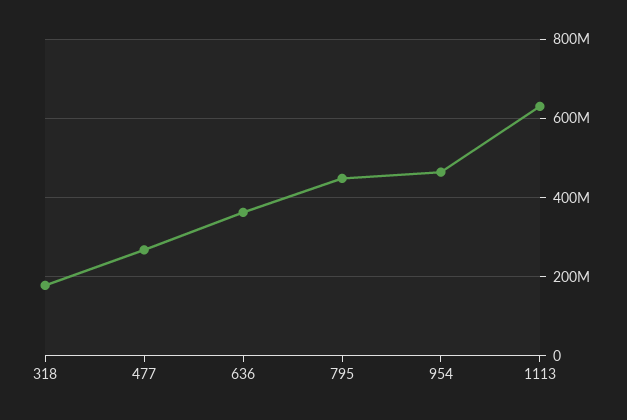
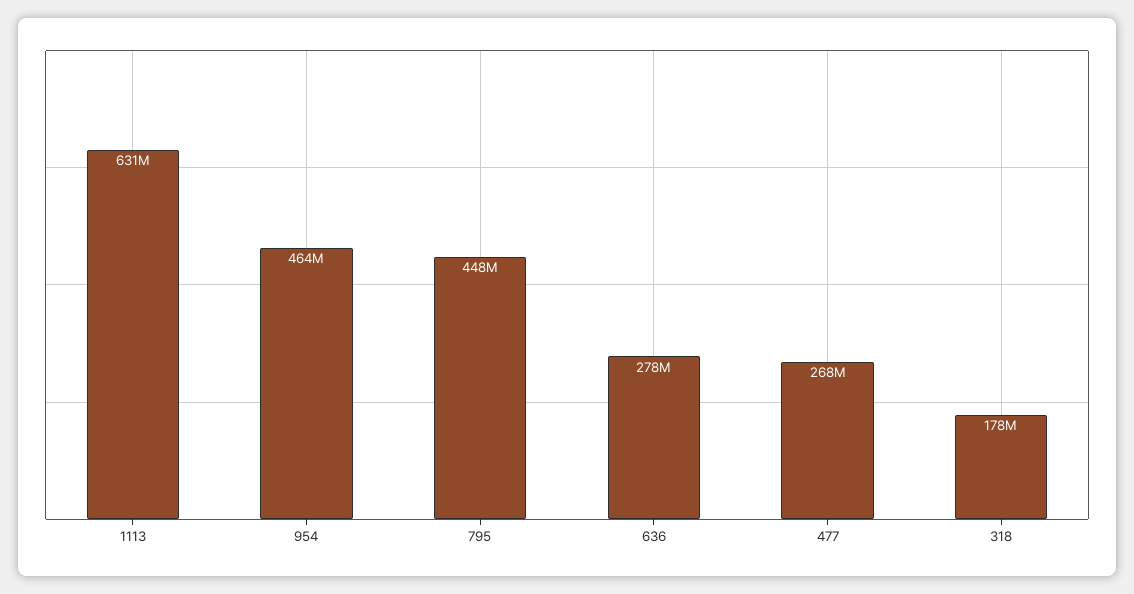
636: 360000000 -> 278000000

